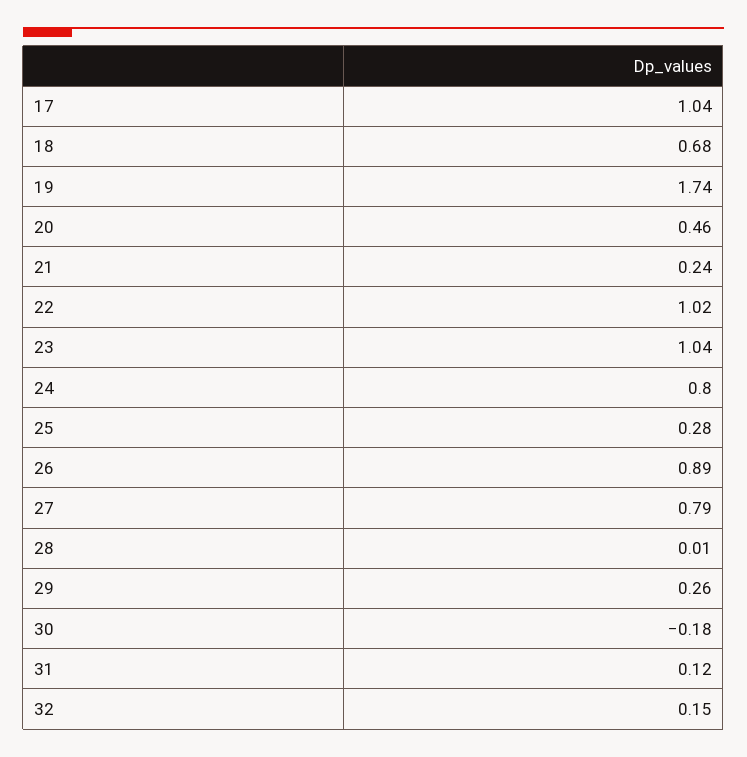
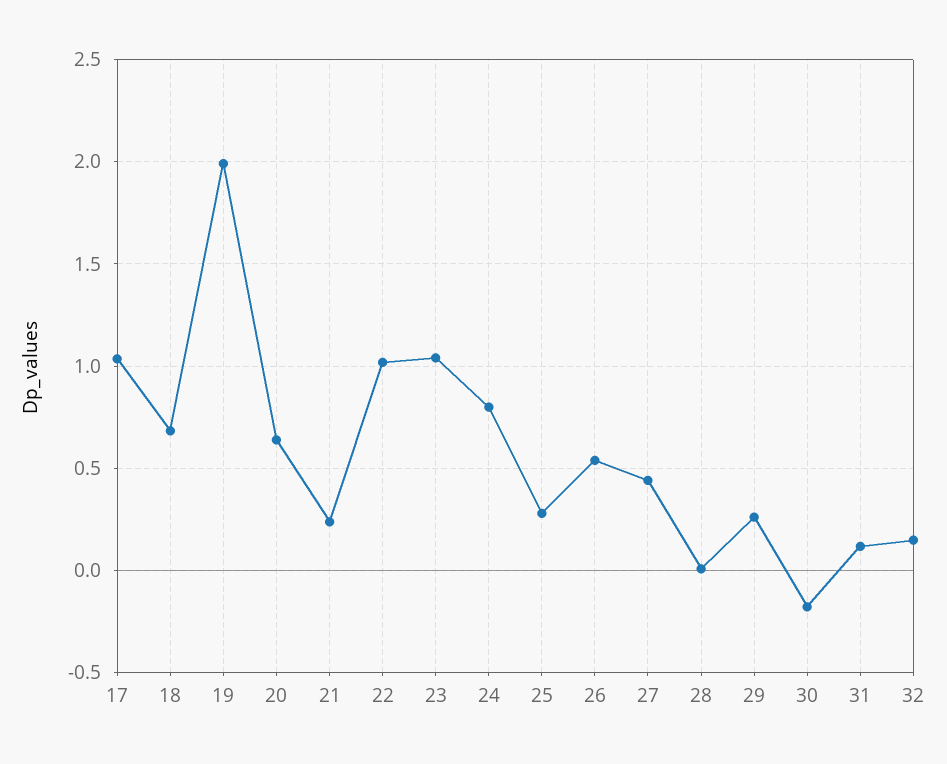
19: 1.74 -> 2
20: 0.46 -> 0.65
26: 0.89 -> 0.55
27: 0.79 -> 0.45

